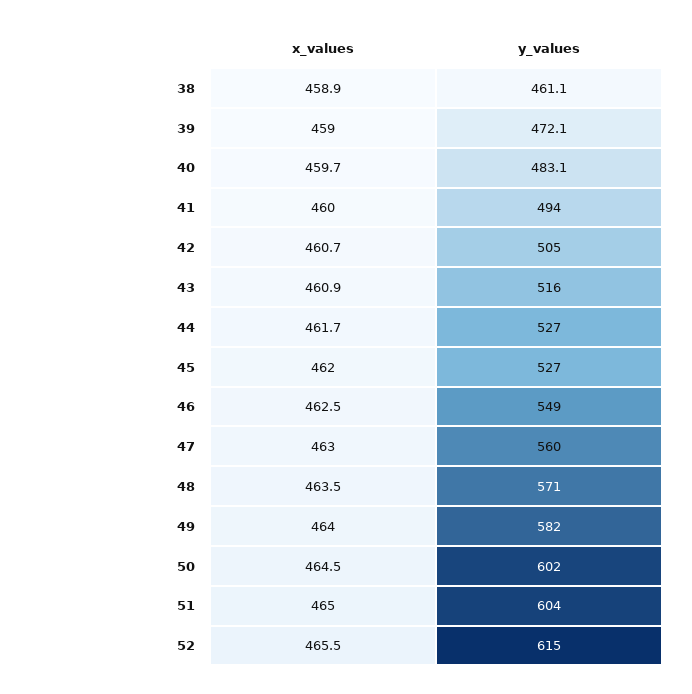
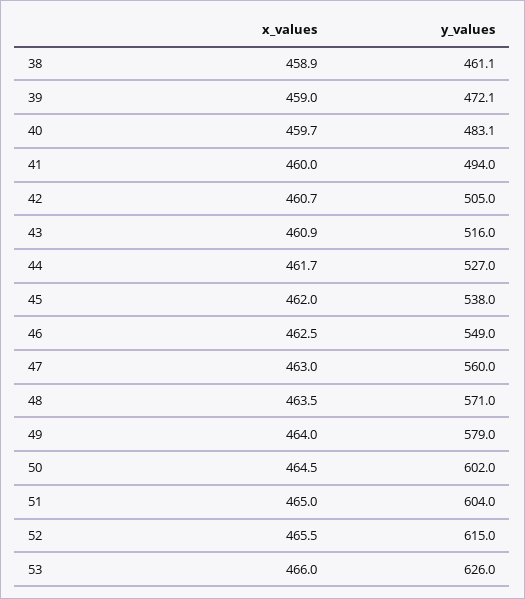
y_values, 45: 527 -> 538
y_values, 49: 582 -> 579
x_values, 53: none -> 466
y_values, 53: none -> 626

